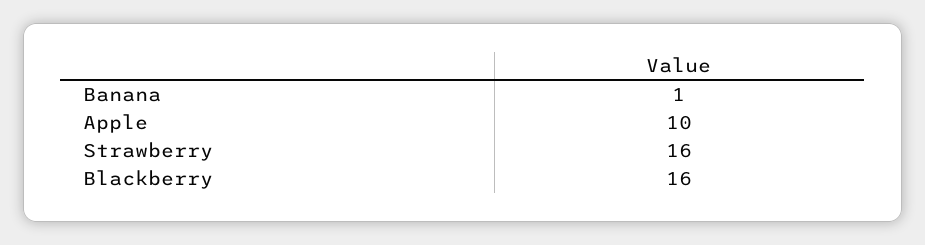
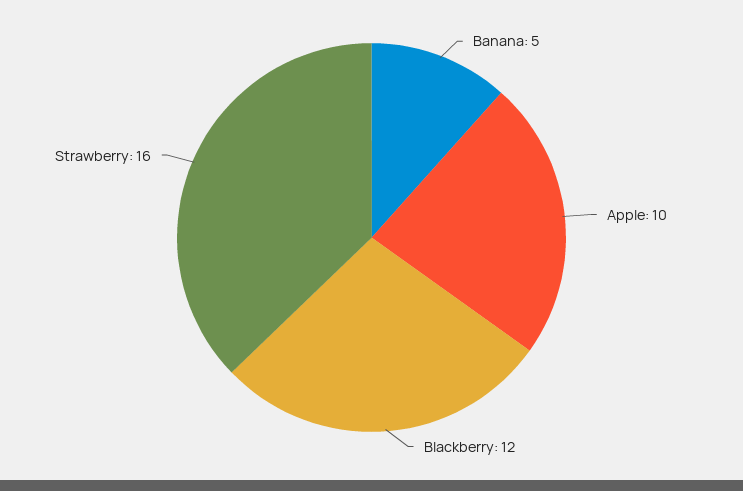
Banana: 1 -> 5
Blackberry: 16 -> 12

